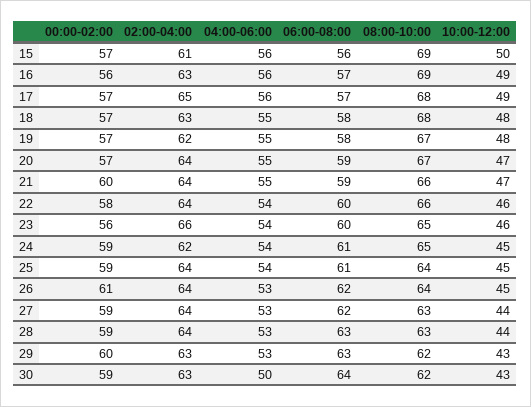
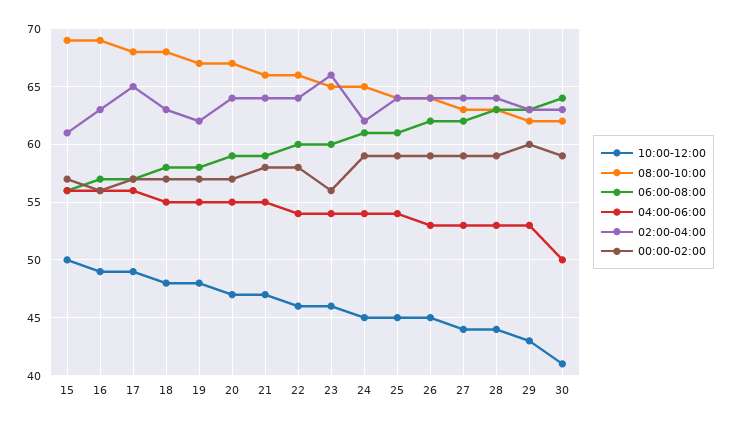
00:00-02:00, 21: 60 -> 58
00:00-02:00, 26: 61 -> 59
10:00-12:00, 30: 43 -> 41

